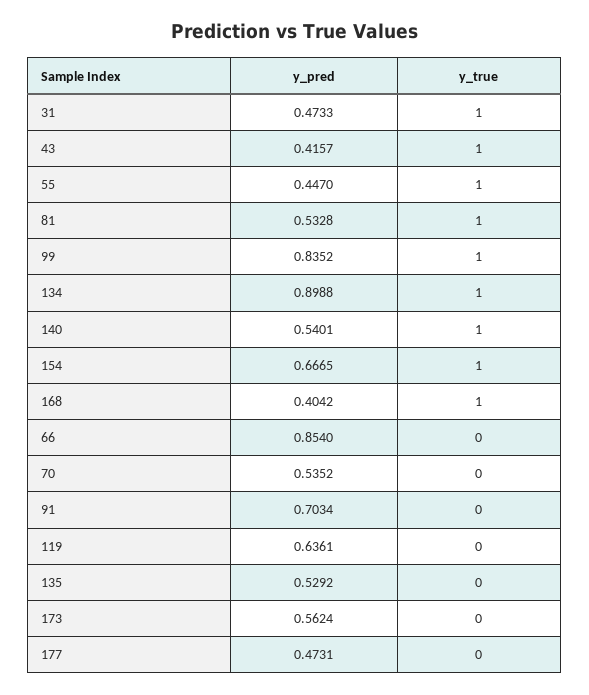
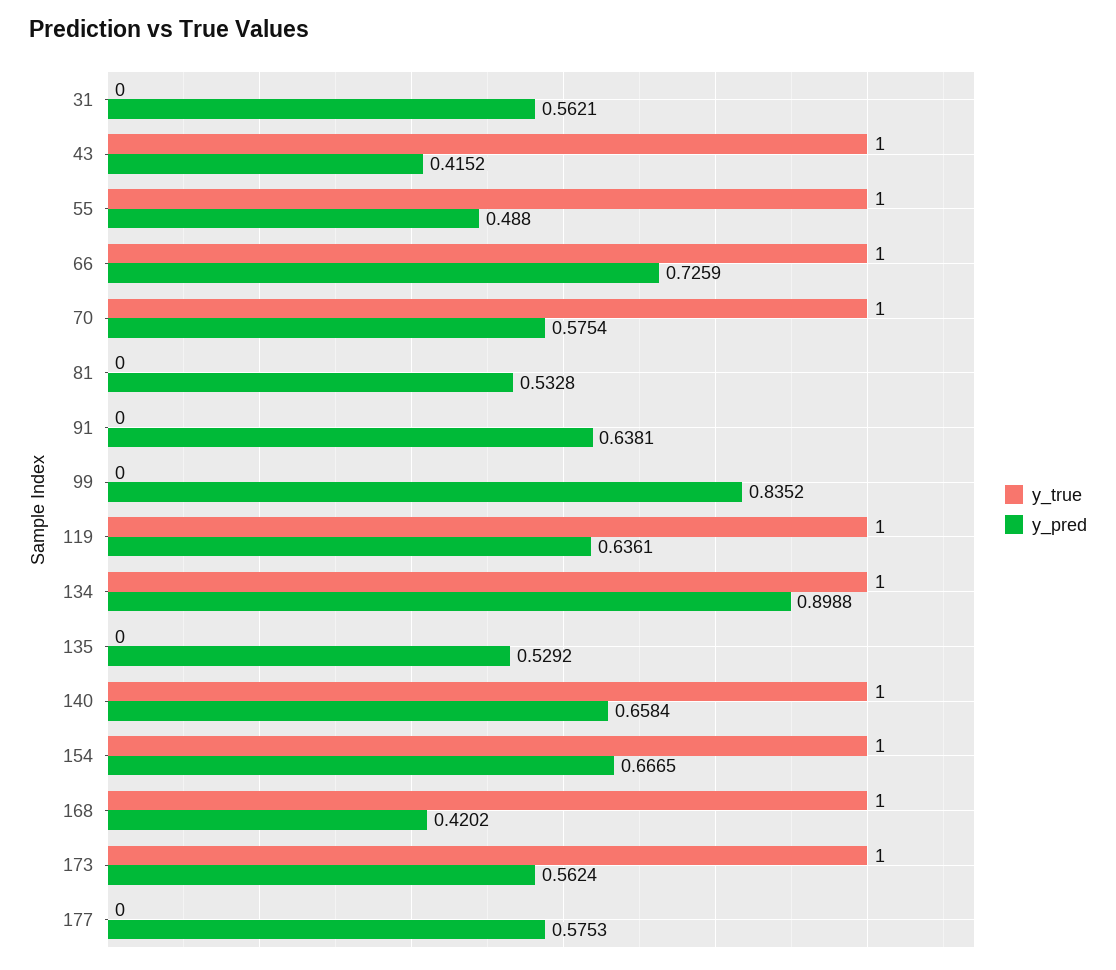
y_pred, 31: 0.4733 -> 0.5621
y_true, 31: 1 -> 0
y_pred, 43: 0.4157 -> 0.4152
y_pred, 55: 0.447 -> 0.488
y_true, 81: 1 -> 0
y_true, 99: 1 -> 0
y_pred, 140: 0.5401 -> 0.6584
y_pred, 168: 0.4042 -> 0.4202
y_pred, 66: 0.854 -> 0.7259
y_true, 66: 0 -> 1
y_pred, 70: 0.5352 -> 0.5754
y_true, 70: 0 -> 1
y_pred, 91: 0.7034 -> 0.6381
y_true, 119: 0 -> 1
y_true, 173: 0 -> 1
y_pred, 177: 0.4731 -> 0.5753

